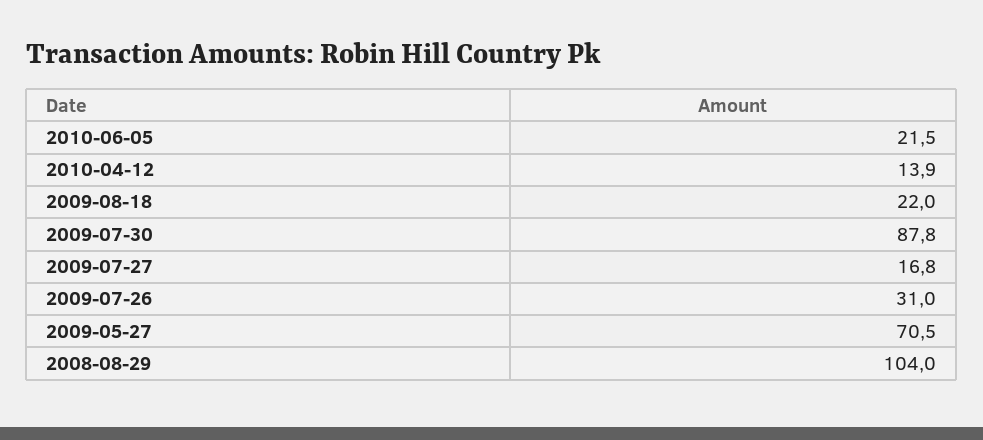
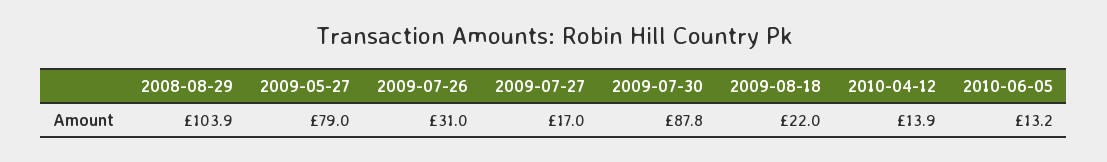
2010-06-05: 21.5 -> 13.2
2009-07-27: 16.8 -> 17
2009-05-27: 70.5 -> 79
2008-08-29: 104 -> 103.9

